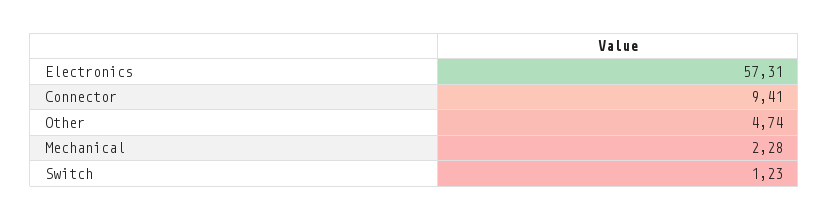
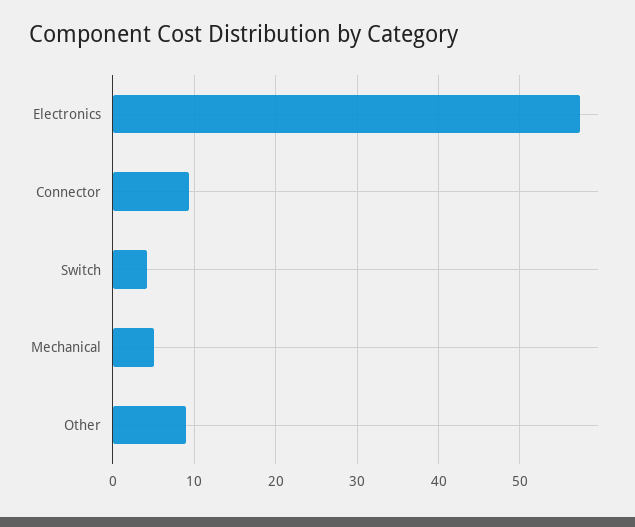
Other: 4.74 -> 9
Mechanical: 2.28 -> 5
Switch: 1.23 -> 4

